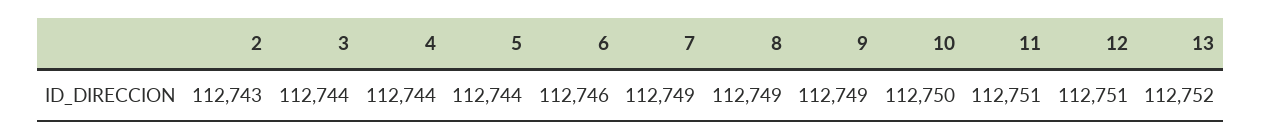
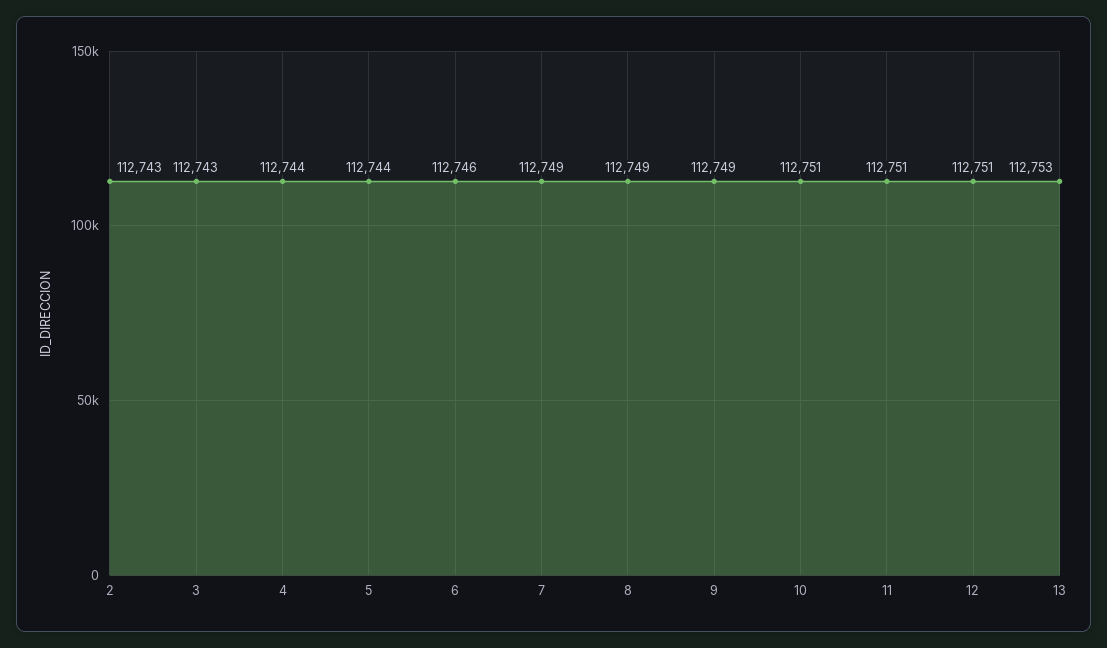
3: 112744 -> 112743
10: 112750 -> 112751
13: 112752 -> 112753

